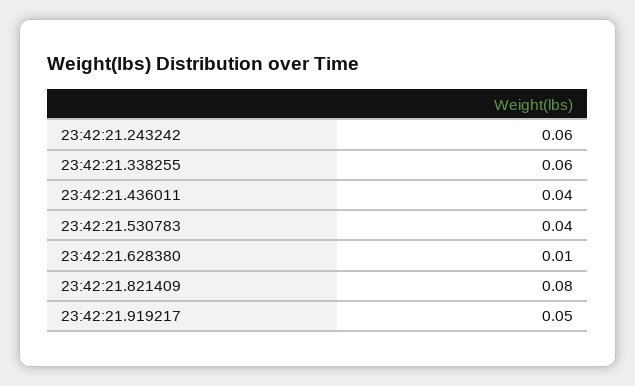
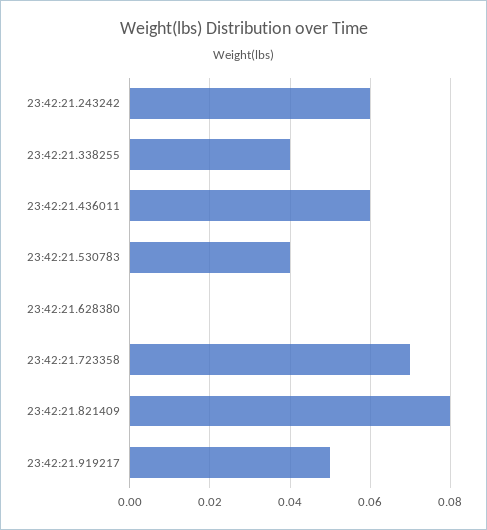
23:42:21.338255: 0.06 -> 0.04
23:42:21.436011: 0.04 -> 0.06
23:42:21.628380: 0.01 -> 0
23:42:21.723358: none -> 0.07

